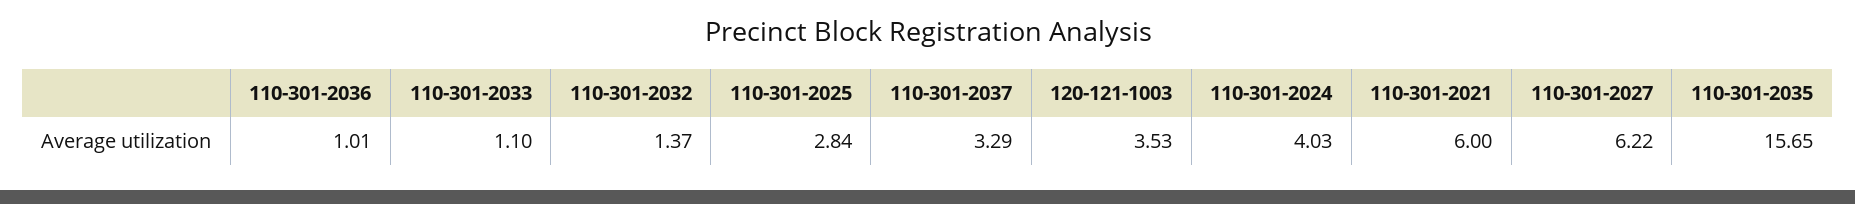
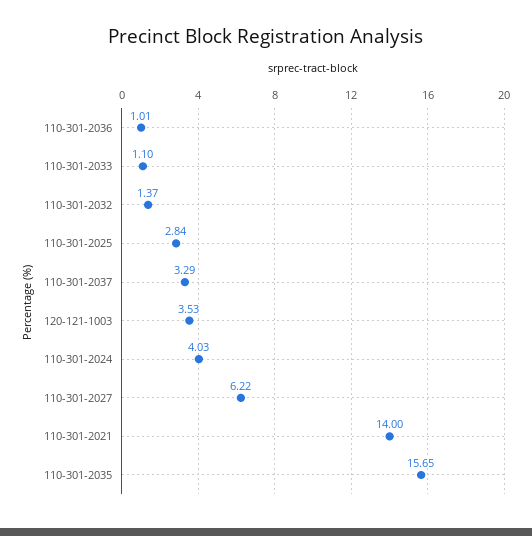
110-301-2021: 6 -> 14

